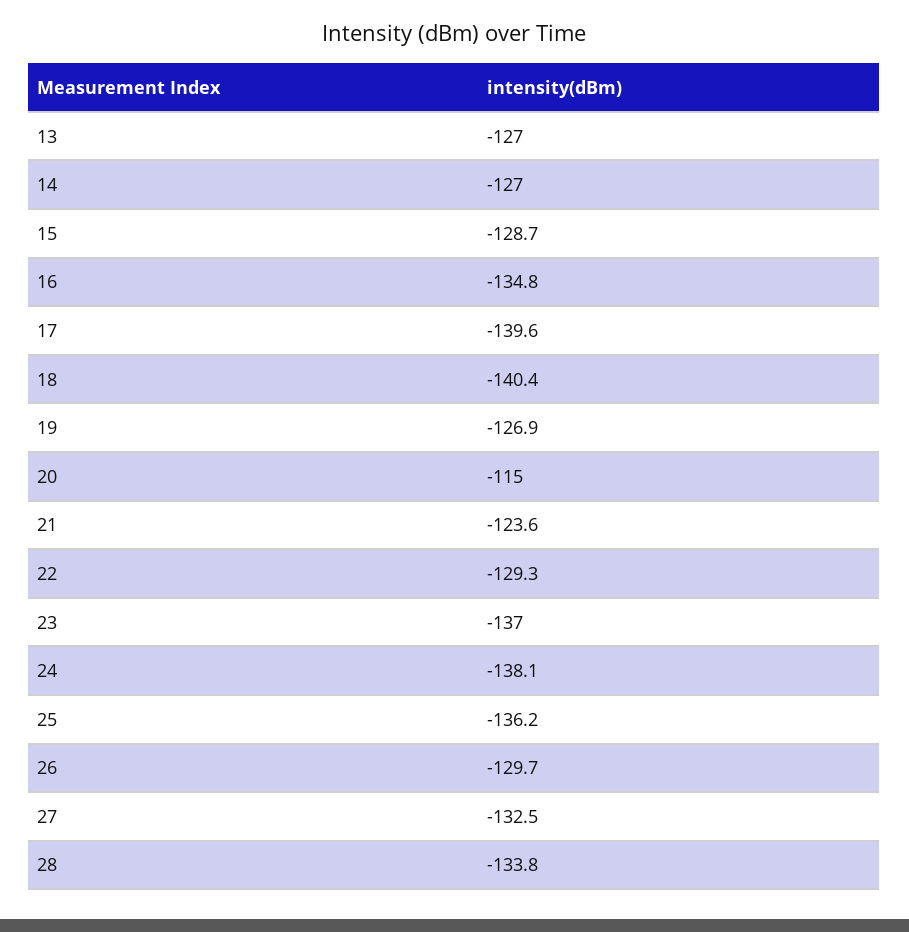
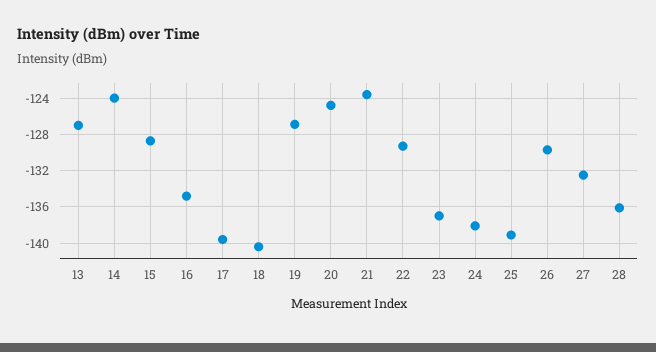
14: -127 -> -124
20: -115 -> -125
25: -136.2 -> -139
28: -133.8 -> -136

